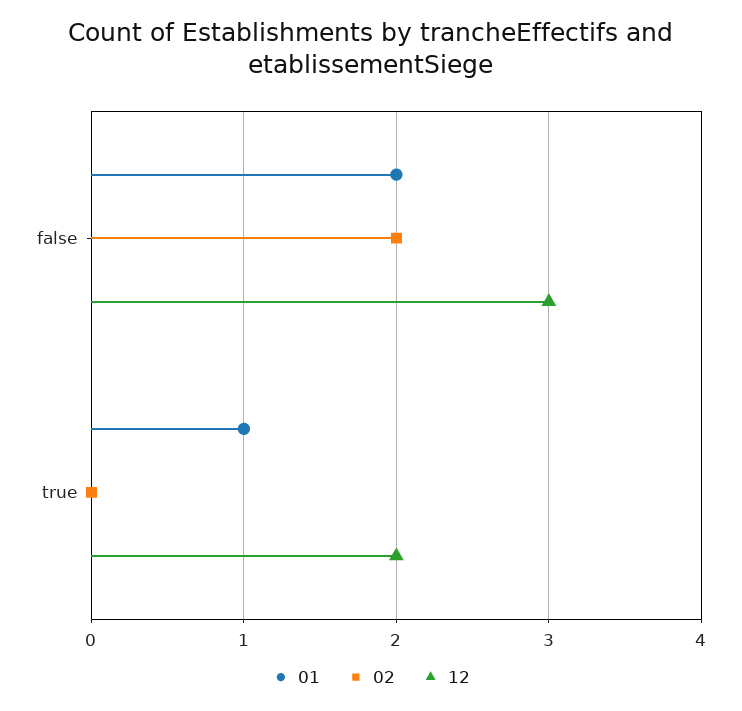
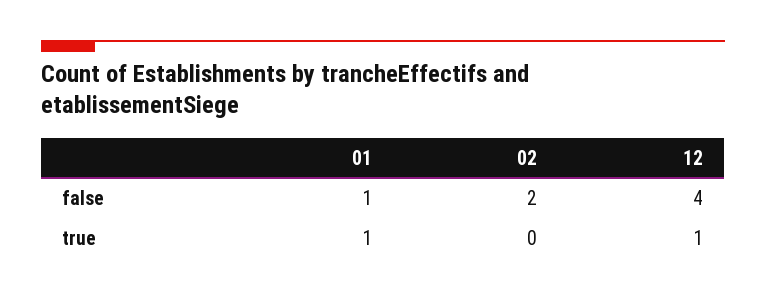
01, false: 2 -> 1
12, false: 3 -> 4
12, true: 2 -> 1

